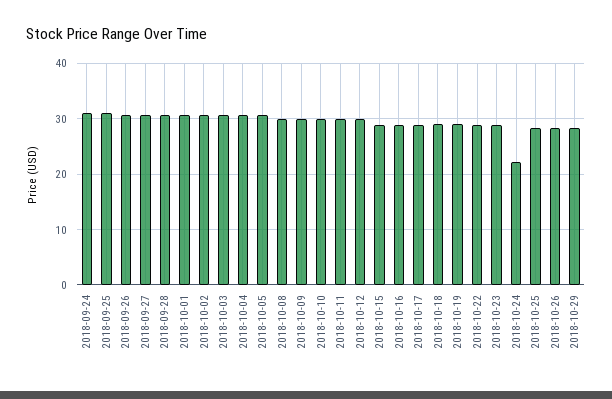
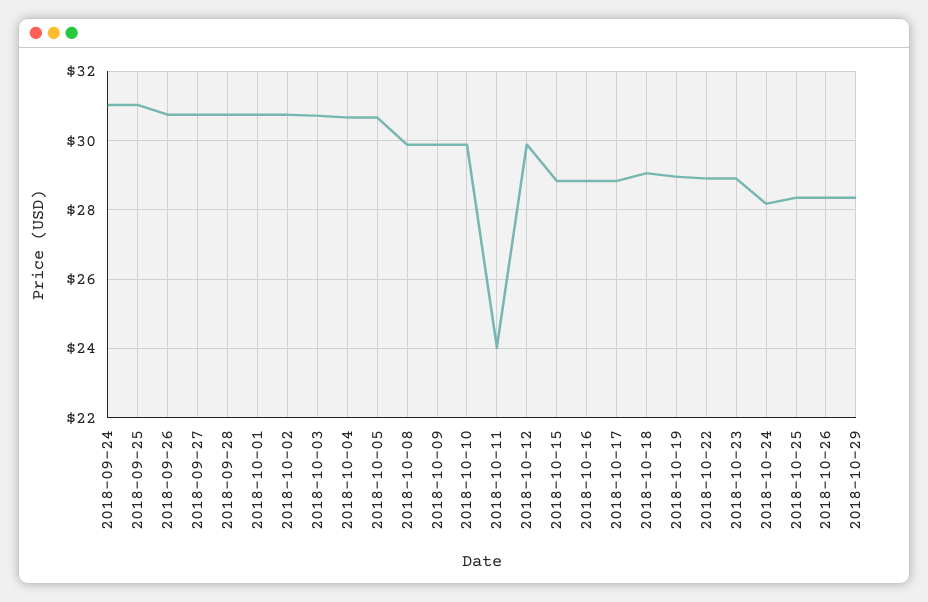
2018-10-11: 30 -> 24
2018-10-24: 22 -> 28.2

